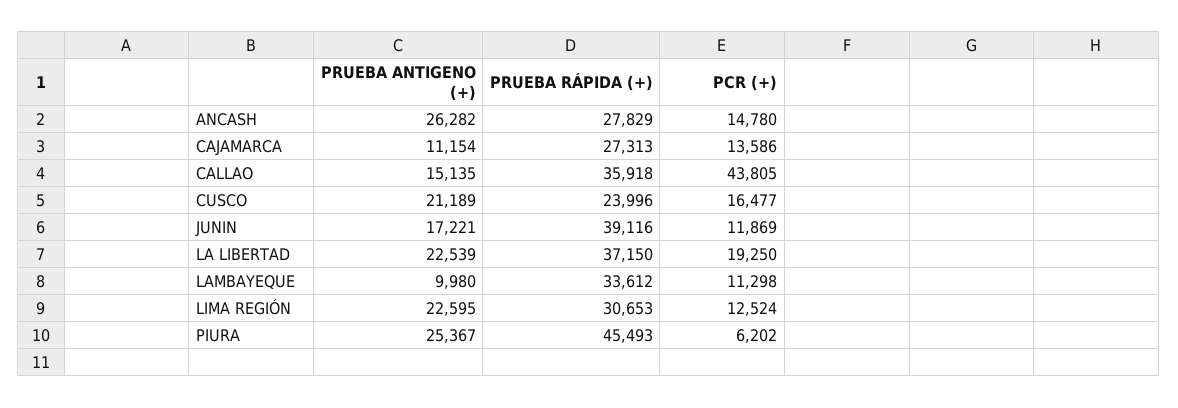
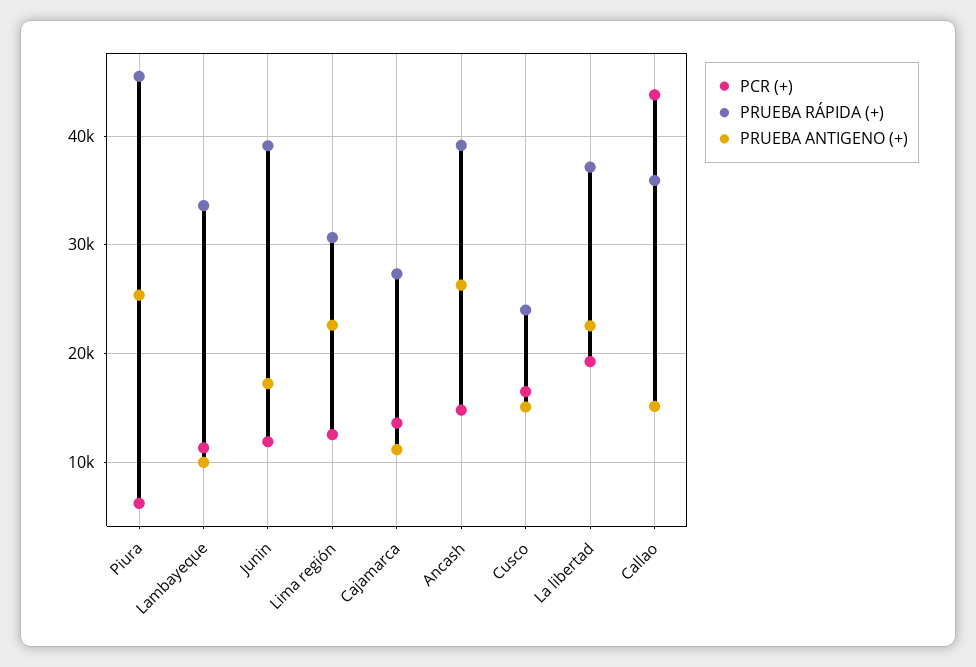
PRUEBA RÁPIDA (+), ANCASH: 27829 -> 39000
PRUEBA ANTIGENO (+), CUSCO: 21189 -> 15000

